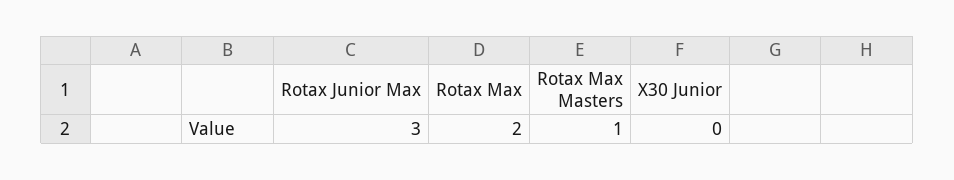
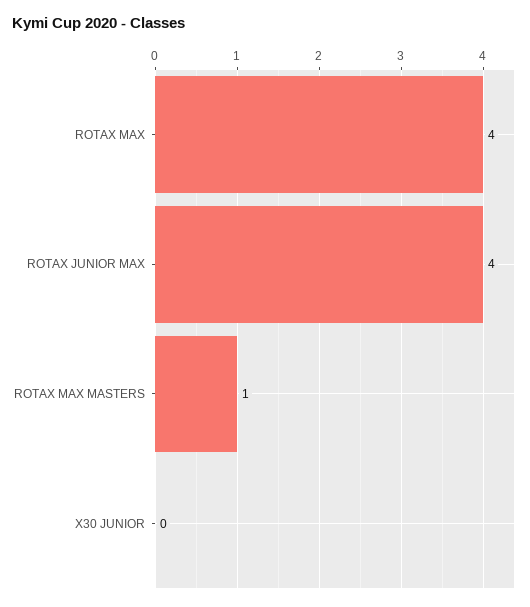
Rotax Junior Max: 3 -> 4
Rotax Max: 2 -> 4

